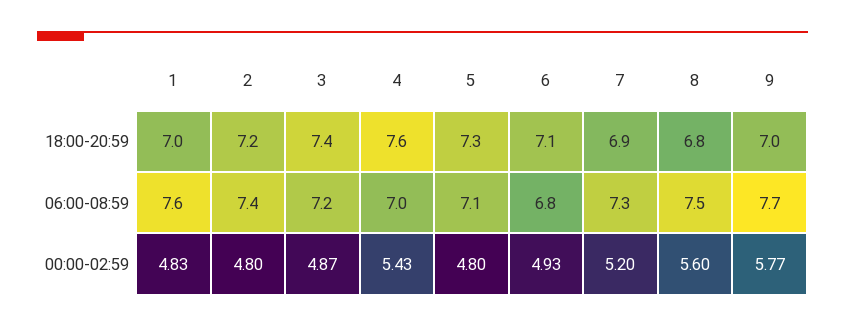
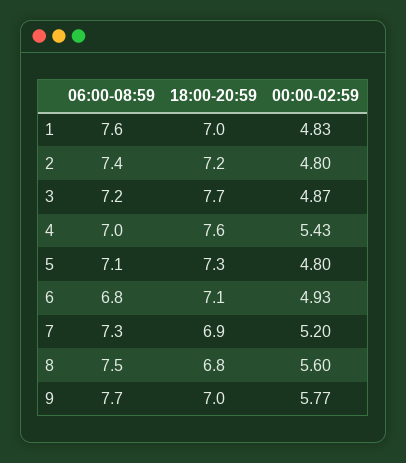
3, 18:00-20:59: 7.4 -> 7.7

